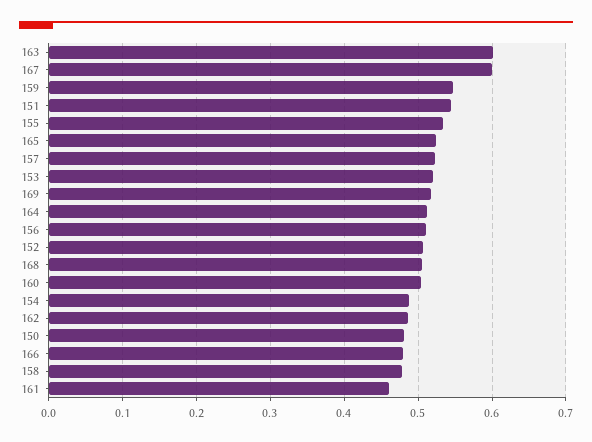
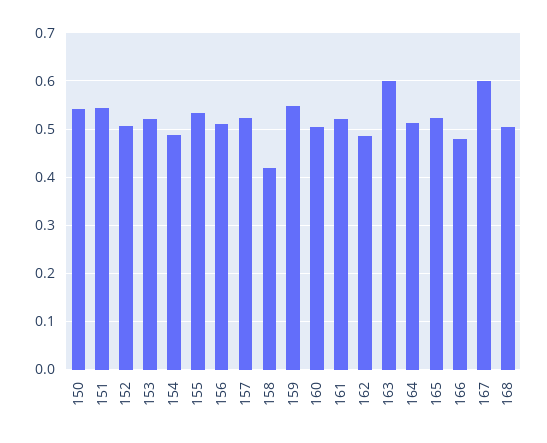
169: 0.52 -> none
150: 0.48 -> 0.54
158: 0.48 -> 0.42
161: 0.46 -> 0.52

